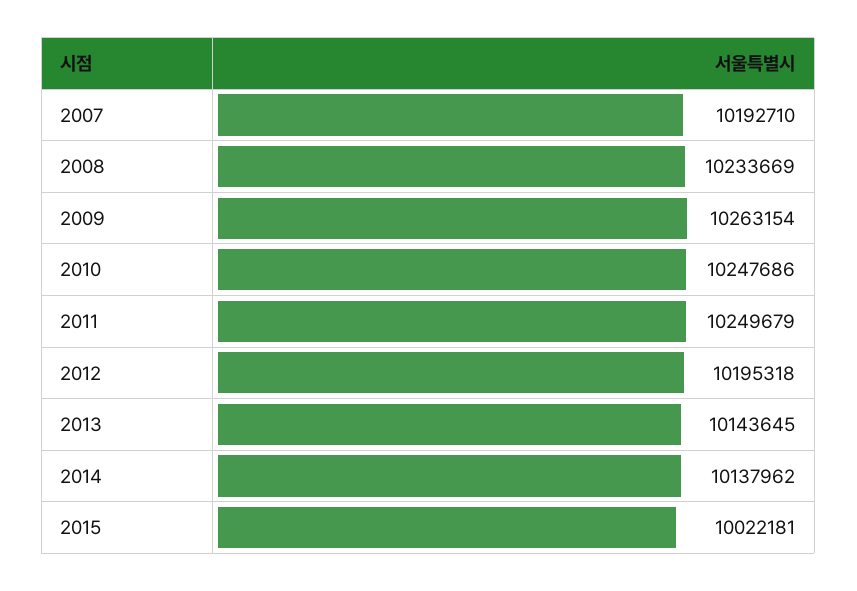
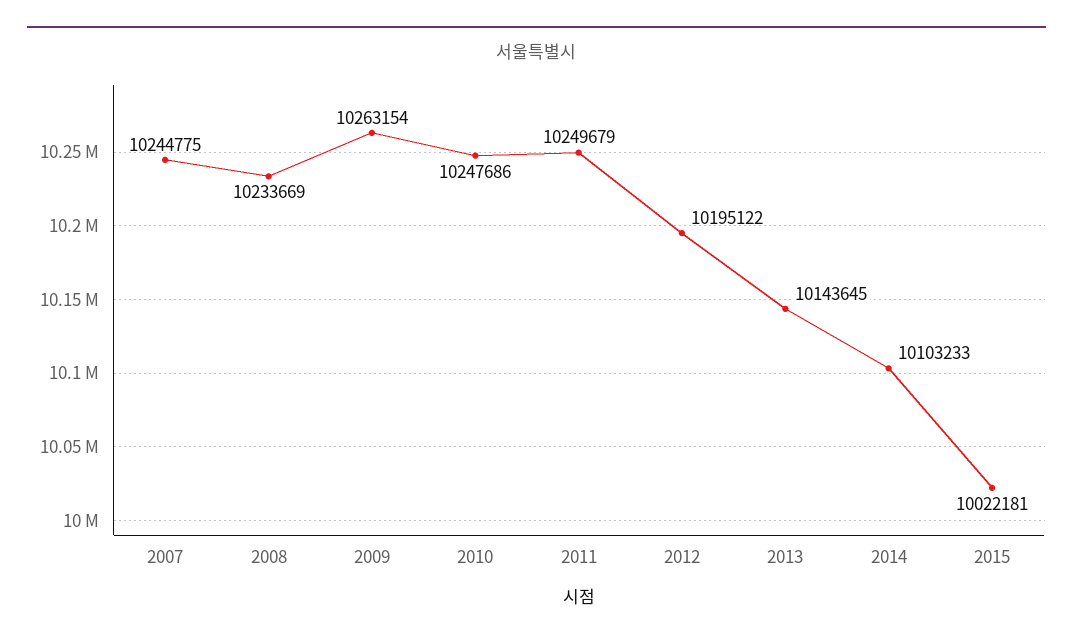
2007: 10192710 -> 10244775
2012: 10195318 -> 10195122
2014: 10137962 -> 10103233

